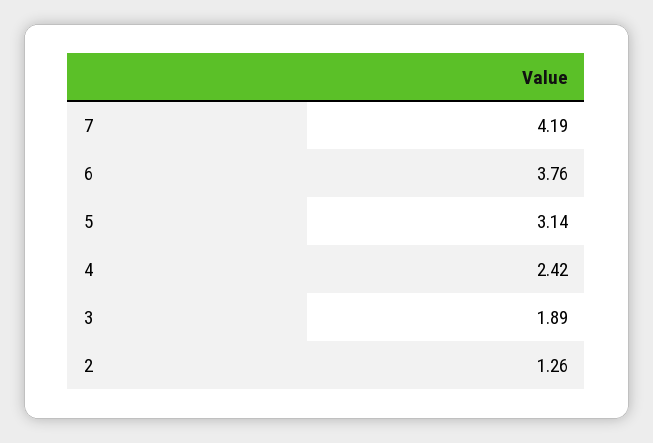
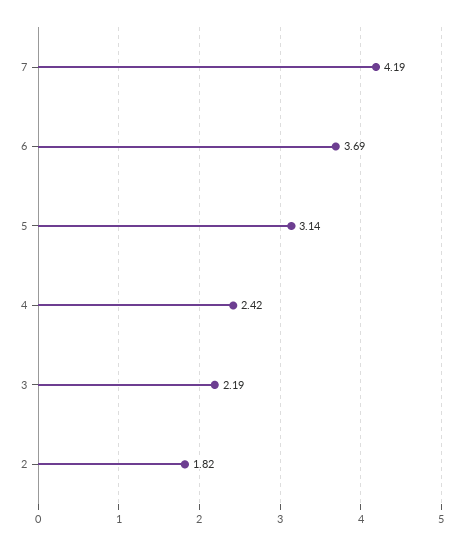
6: 3.76 -> 3.69
3: 1.89 -> 2.19
2: 1.26 -> 1.82

